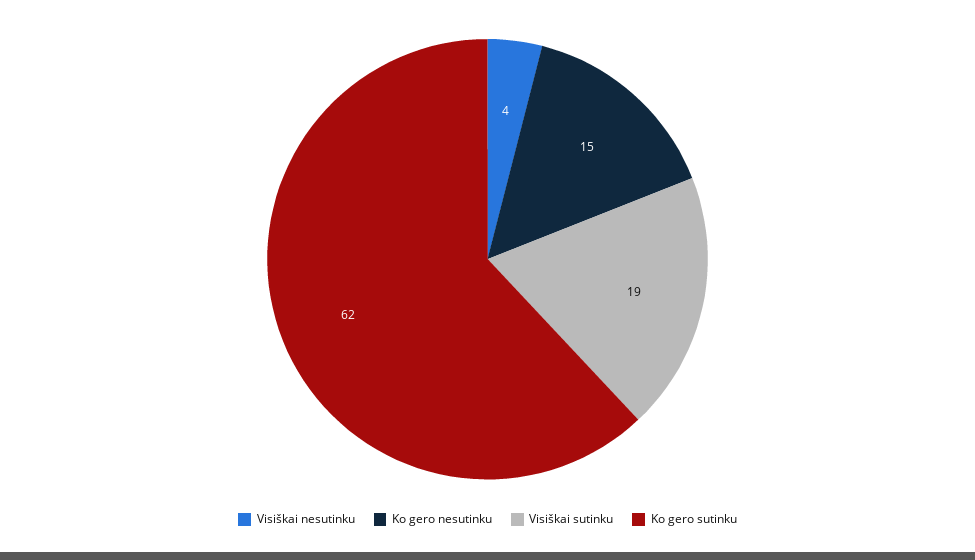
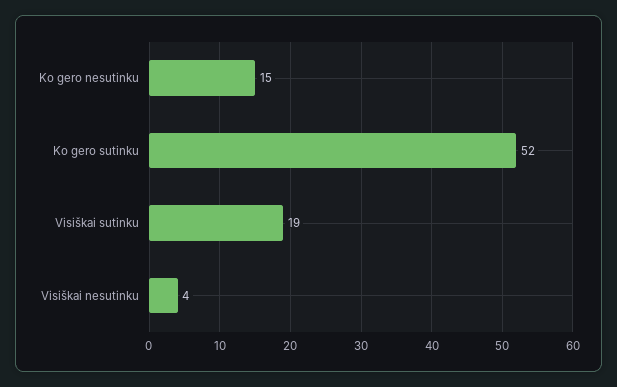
Ko gero sutinku: 62 -> 52

